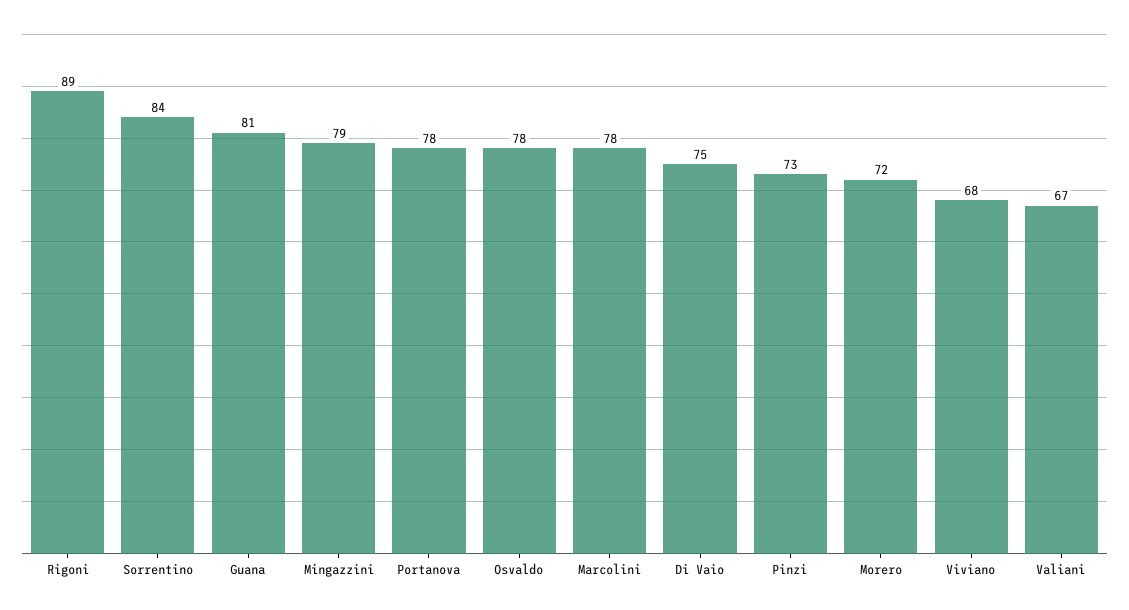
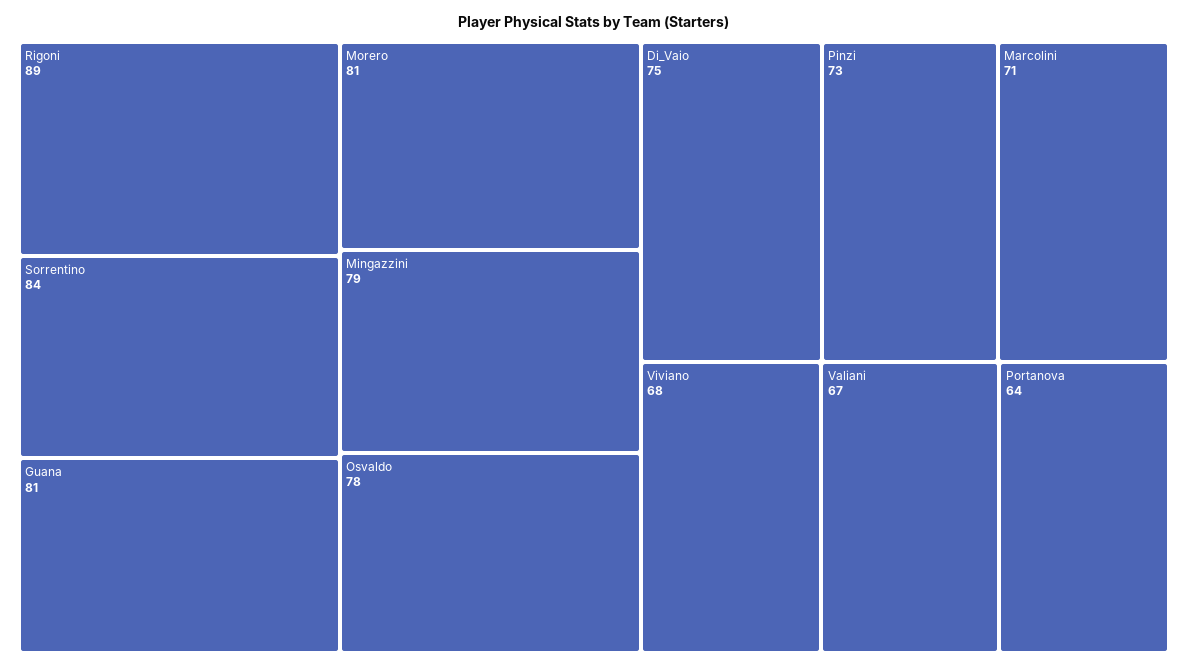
Portanova: 78 -> 64
Marcolini: 78 -> 71
Morero: 72 -> 81

